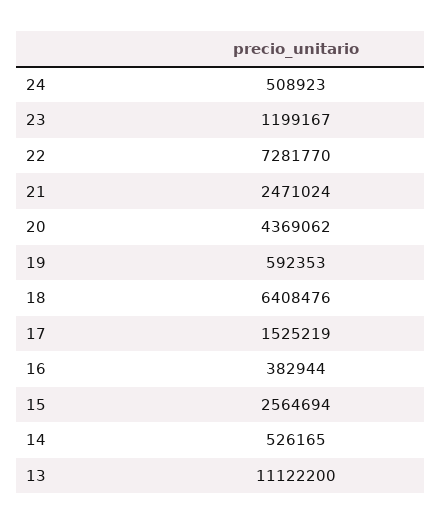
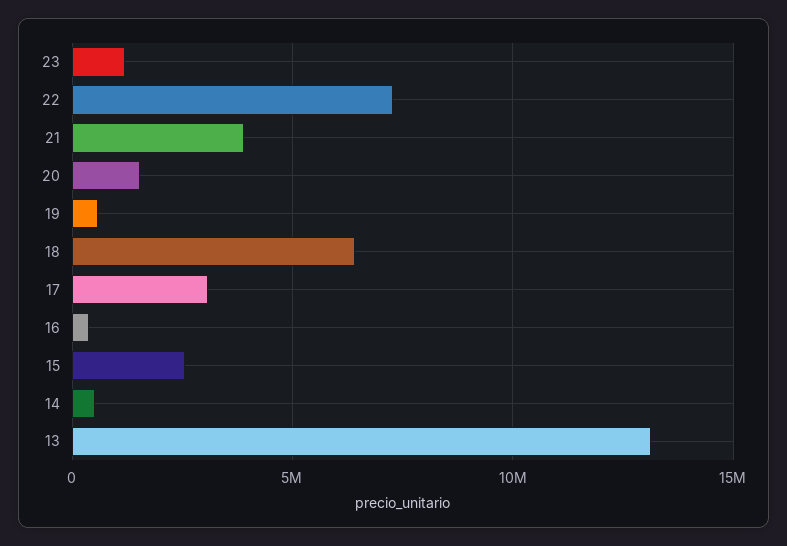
24: 508923 -> none
21: 2471024 -> 4000000
20: 4369062 -> 1500000
17: 1525219 -> 3000000
13: 11122200 -> 13000000

